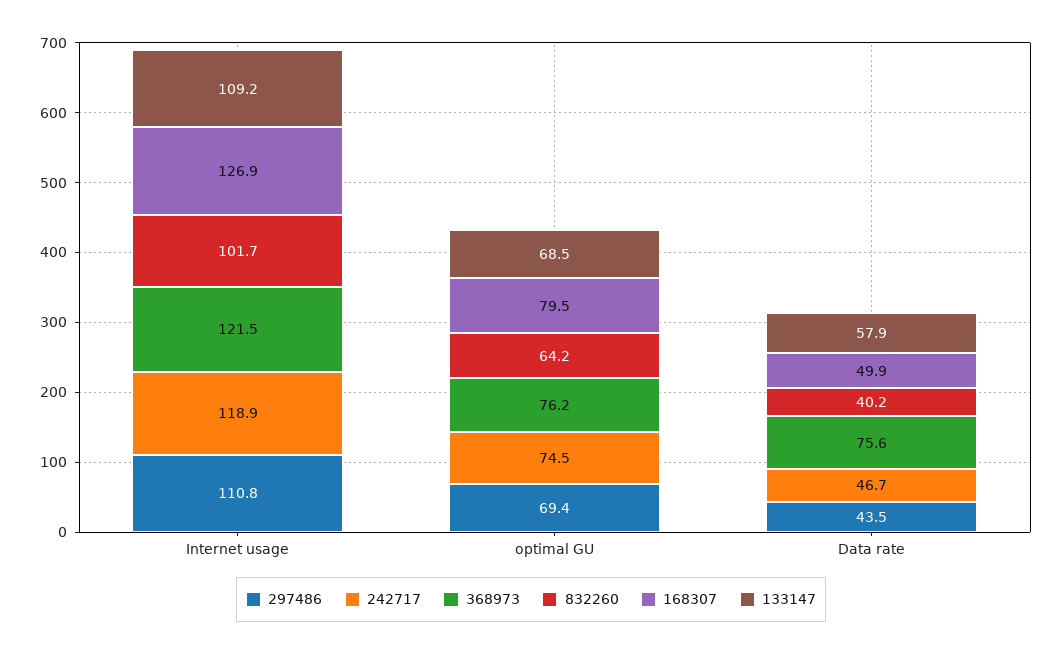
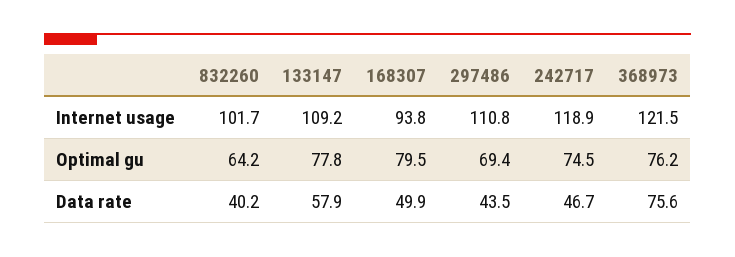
168307, Internet usage: 126.9 -> 93.8
133147, optimal GU: 68.5 -> 77.8

